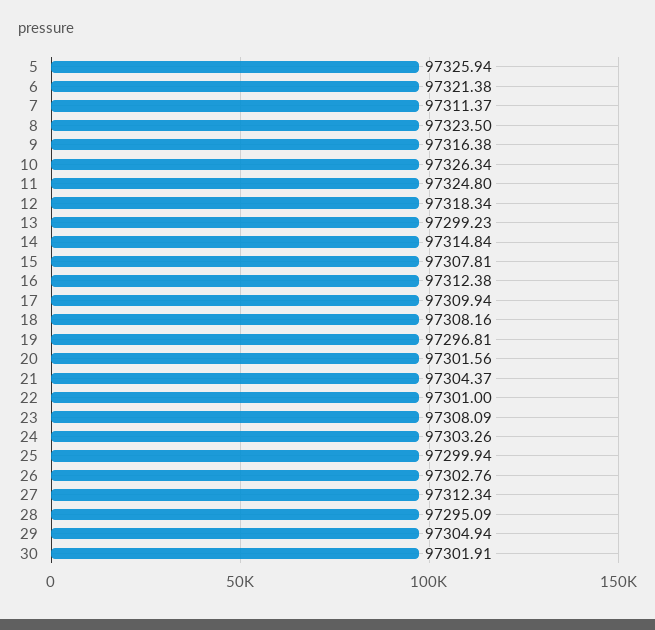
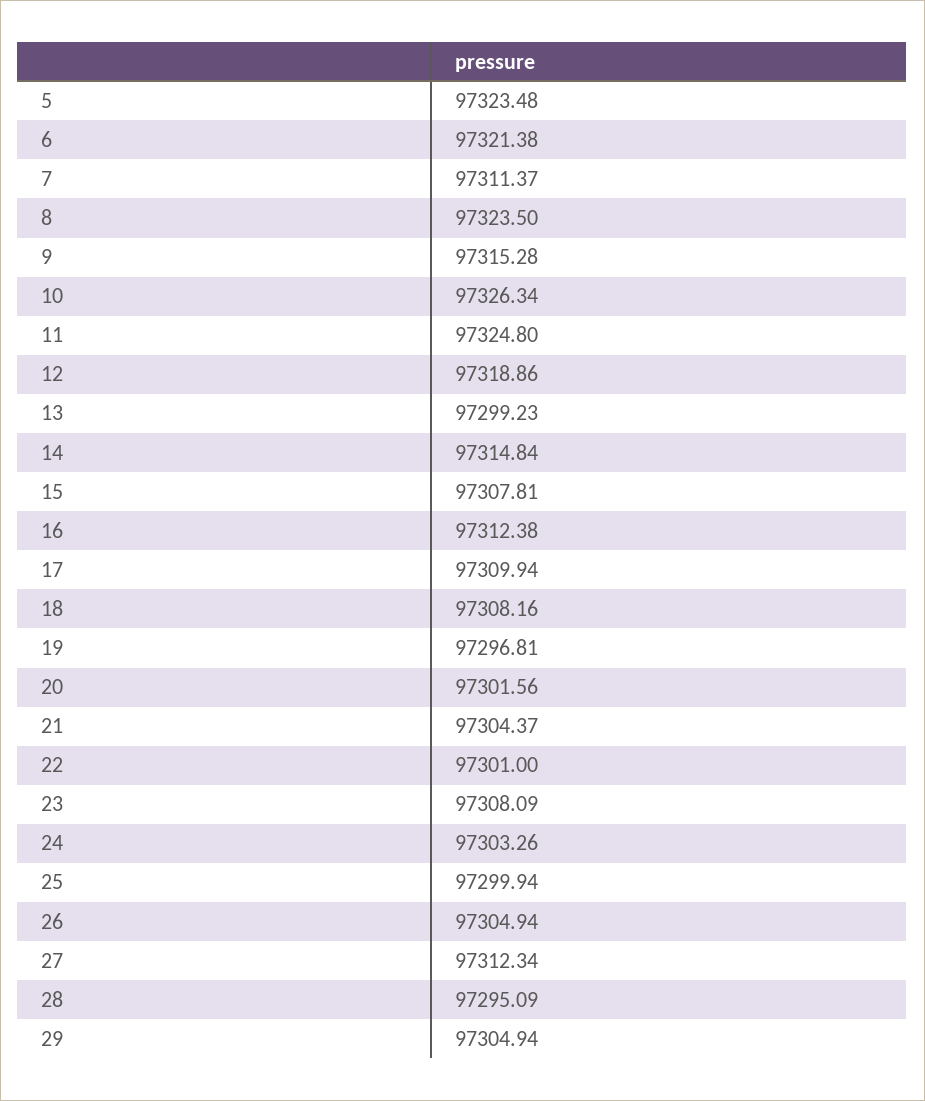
5: 97325.94 -> 97323.48
9: 97316.38 -> 97315.28
12: 97318.34 -> 97318.86
26: 97302.76 -> 97304.94
30: 97301.91 -> none

